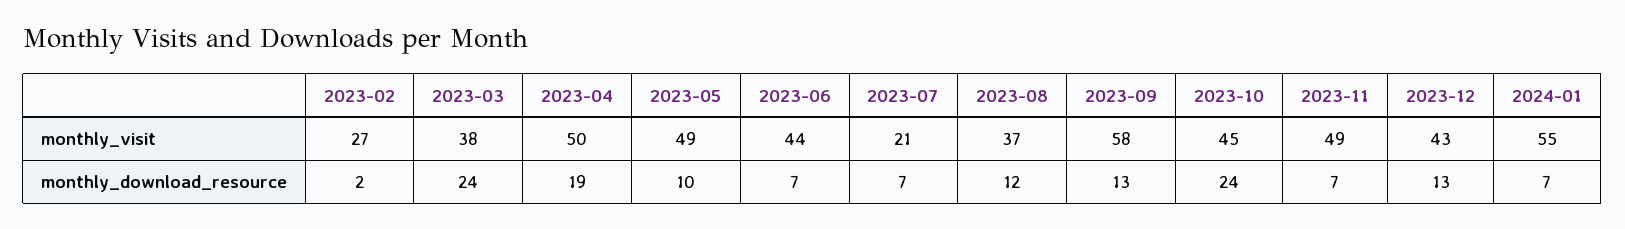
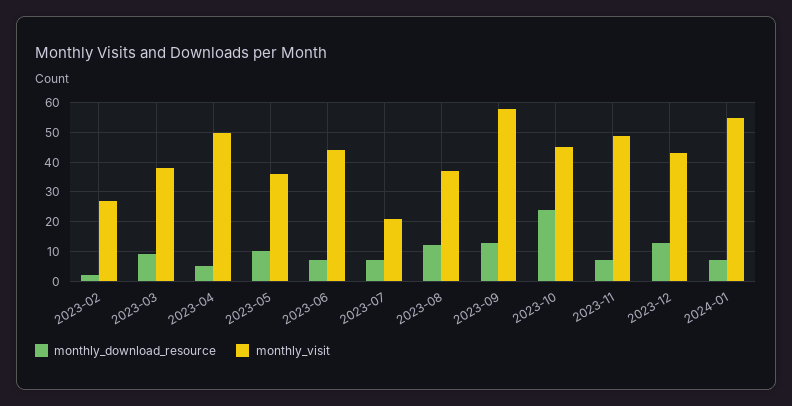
monthly_visit, 2023-05: 49 -> 35
monthly_download_resource, 2023-03: 24 -> 10
monthly_download_resource, 2023-04: 19 -> 5

